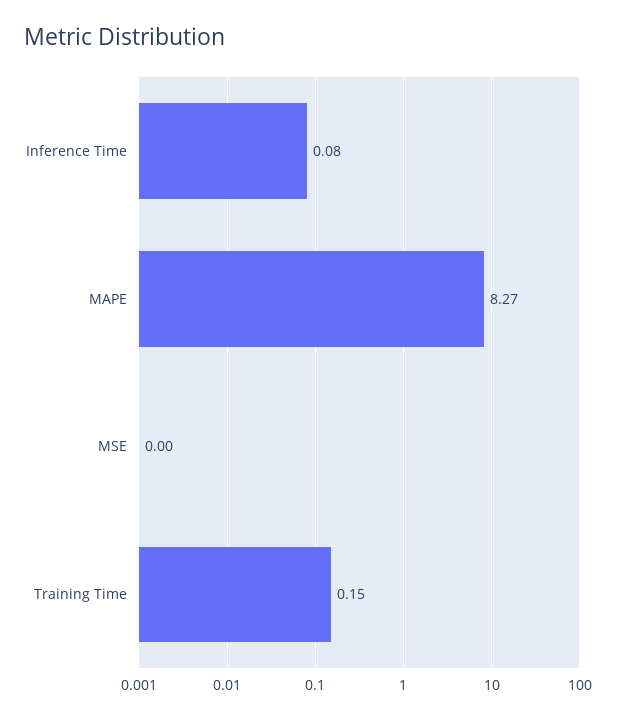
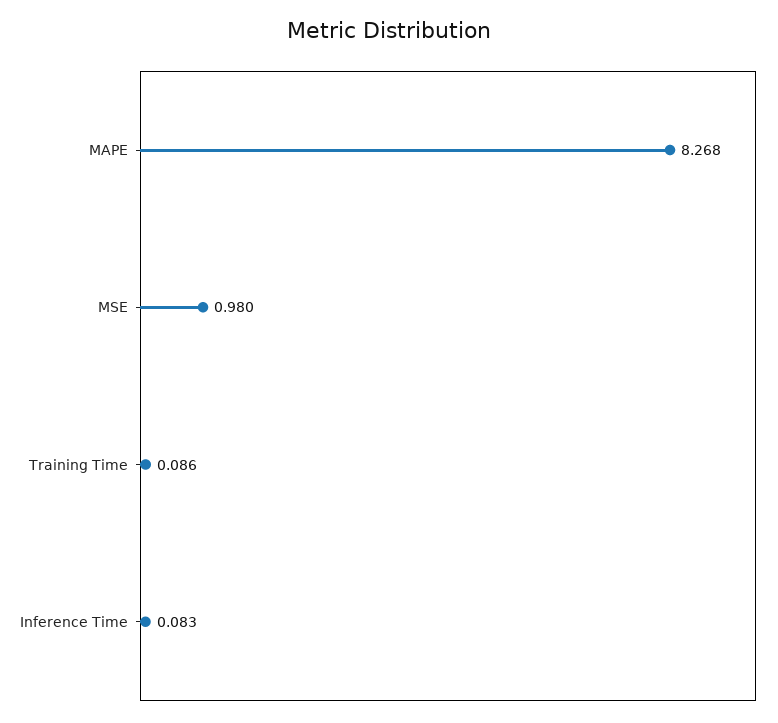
MSE: 0 -> 0.98
Training Time: 0.15 -> 0.086

